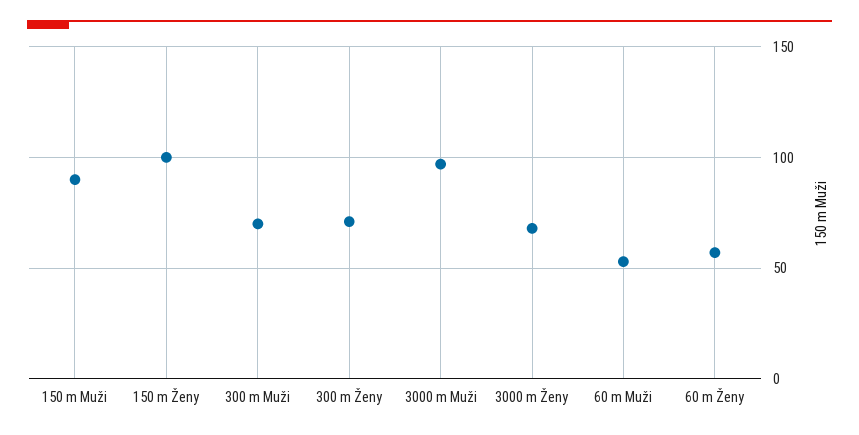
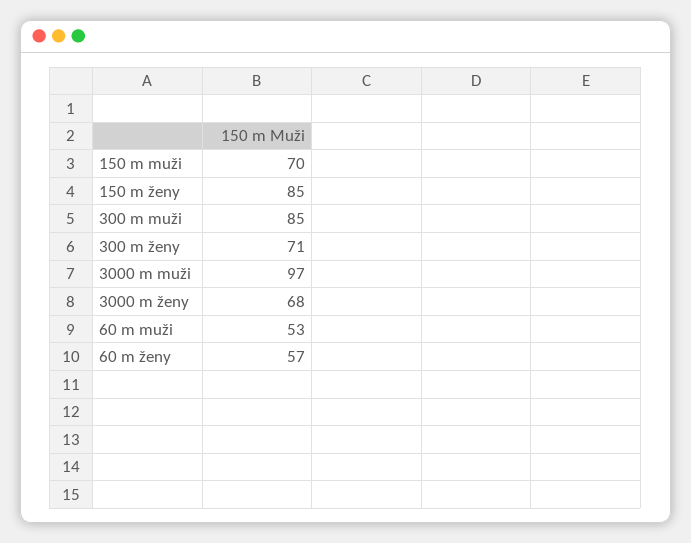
150 m Muži: 90 -> 70
150 m Ženy: 100 -> 85
300 m Muži: 70 -> 85

